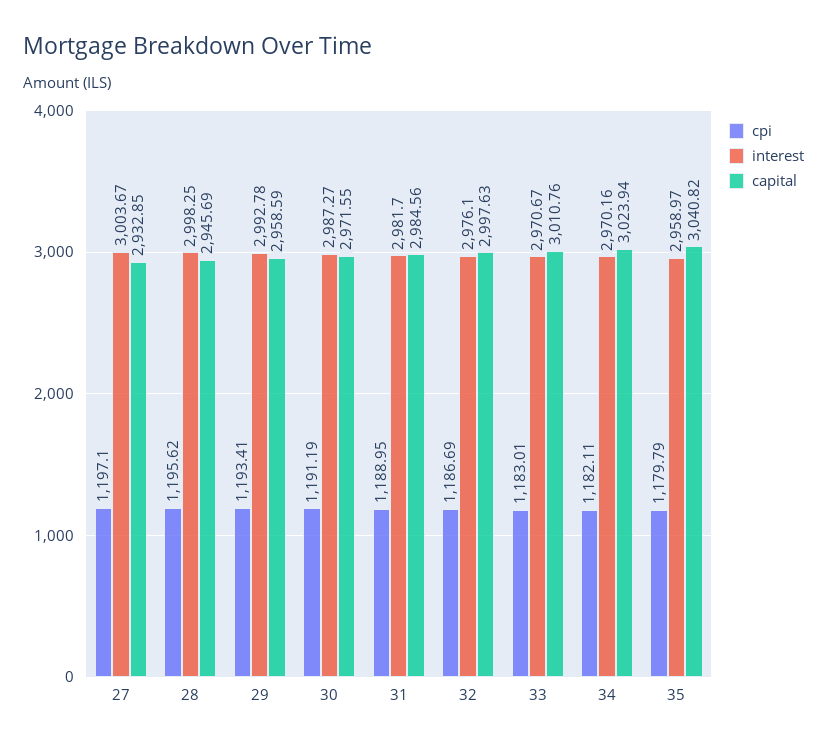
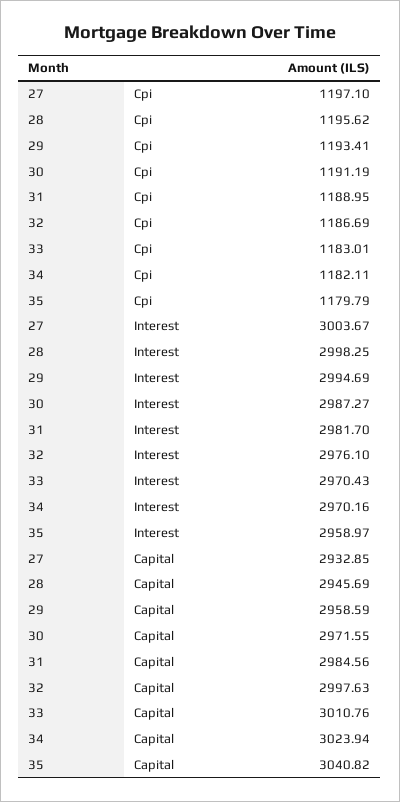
interest, 29: 2992.78 -> 2994.69
interest, 33: 2970.67 -> 2970.43

